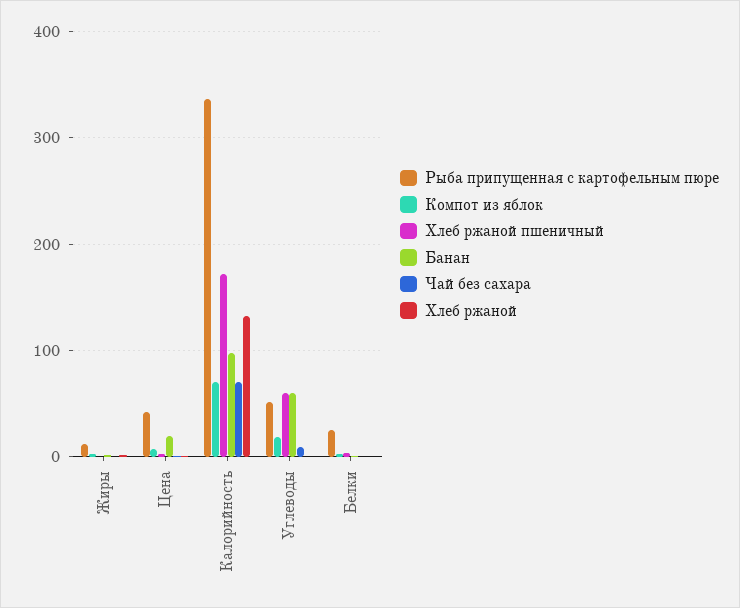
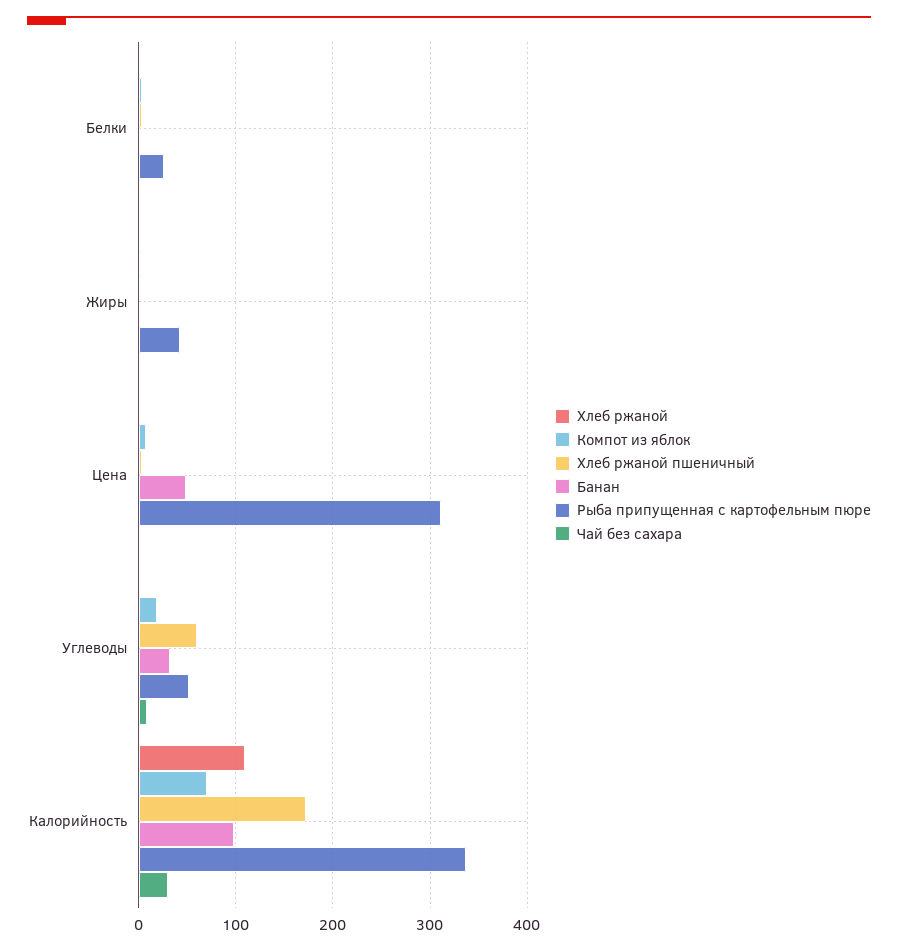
Рыба припущенная с картофельным пюре, Жиры: 10 -> 40
Рыба припущенная с картофельным пюре, Цена: 40 -> 310
Банан, Цена: 20 -> 50
Чай без сахара, Калорийность: 70 -> 30
Хлеб ржаной, Калорийность: 130 -> 110
Банан, Углеводы: 60 -> 30

